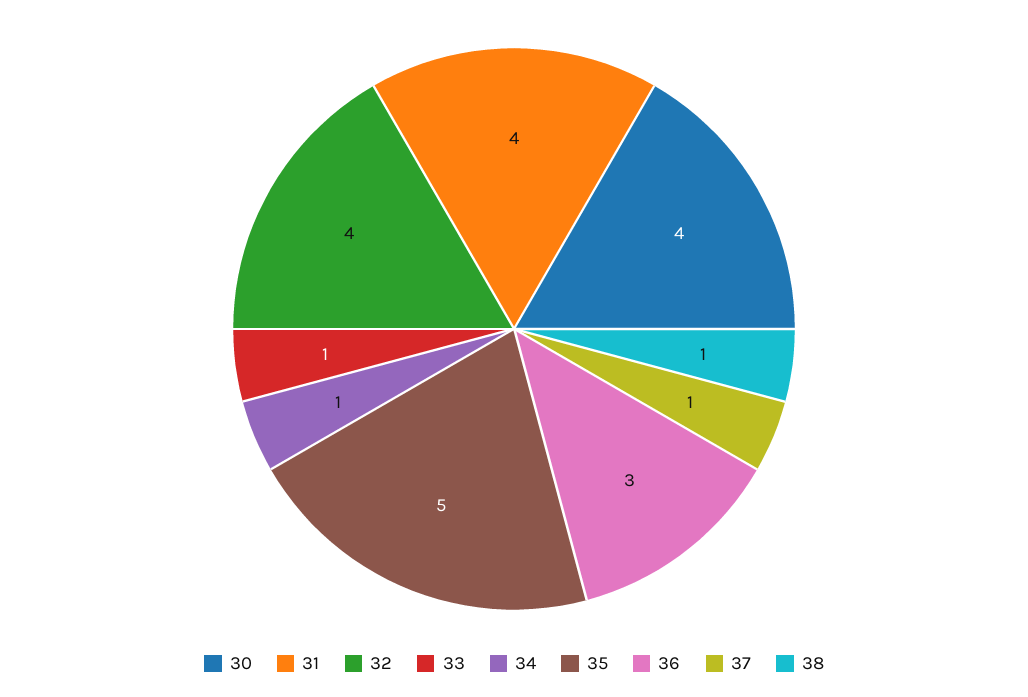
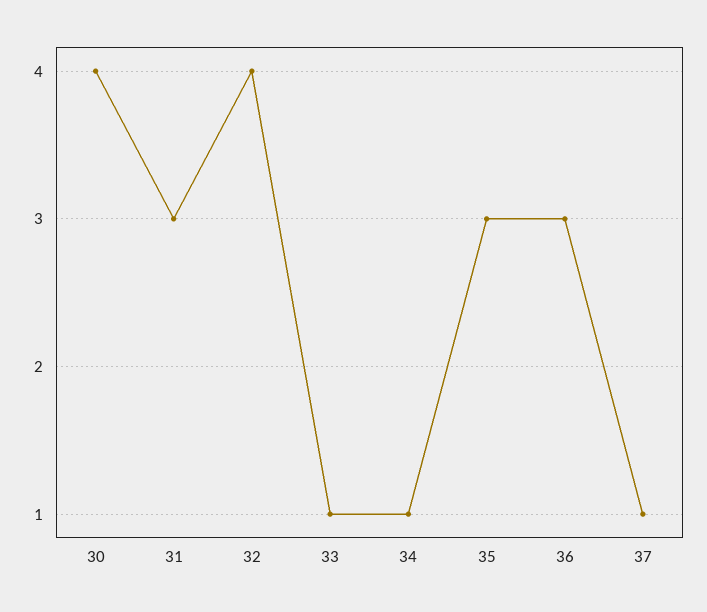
31: 4 -> 3
35: 5 -> 3
38: 1 -> none

